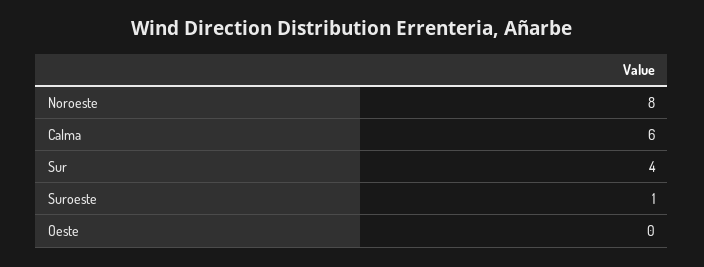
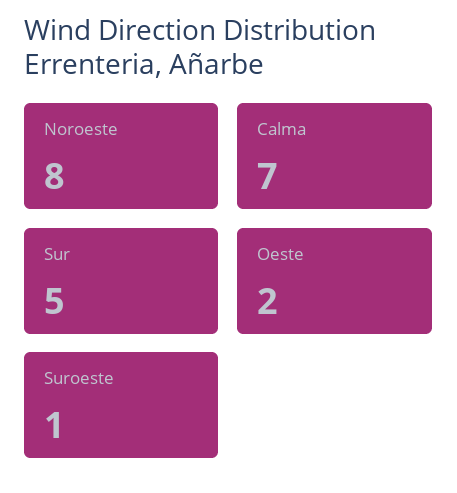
Calma: 6 -> 7
Sur: 4 -> 5
Oeste: 0 -> 2

